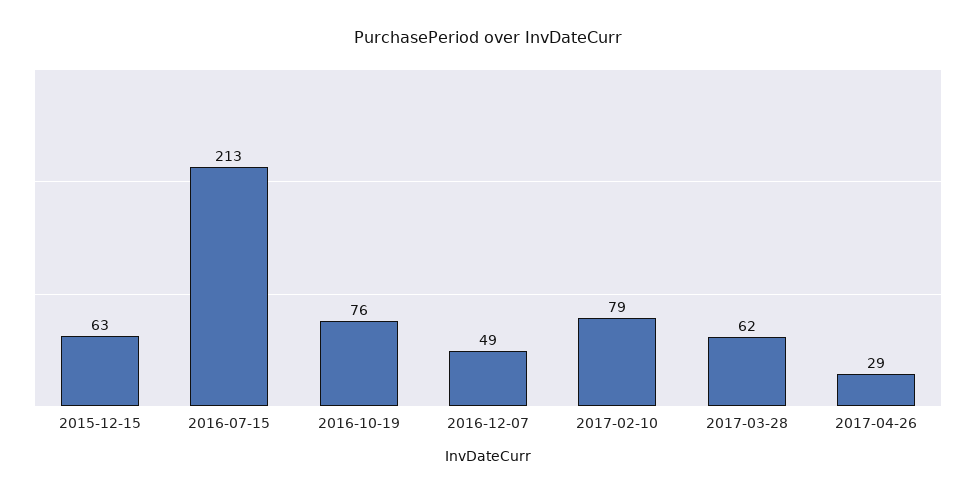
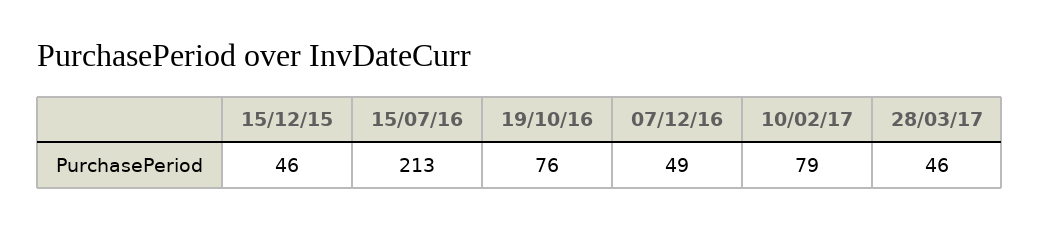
2015-12-15: 63 -> 46
2017-03-28: 62 -> 46
2017-04-26: 29 -> none

